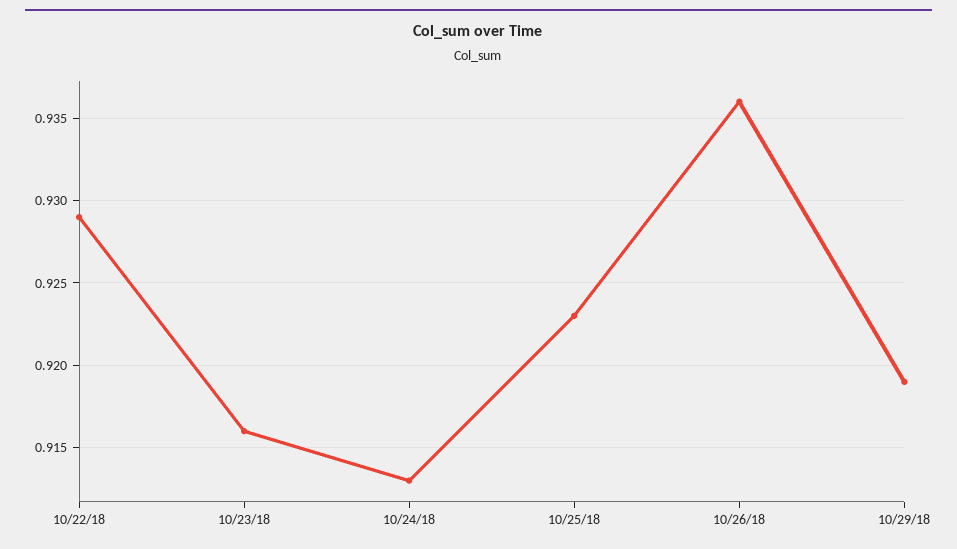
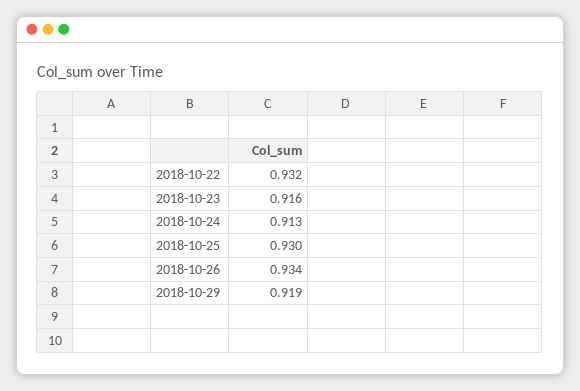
10/22/18: 0.929 -> 0.932
10/25/18: 0.923 -> 0.93
10/26/18: 0.936 -> 0.934

